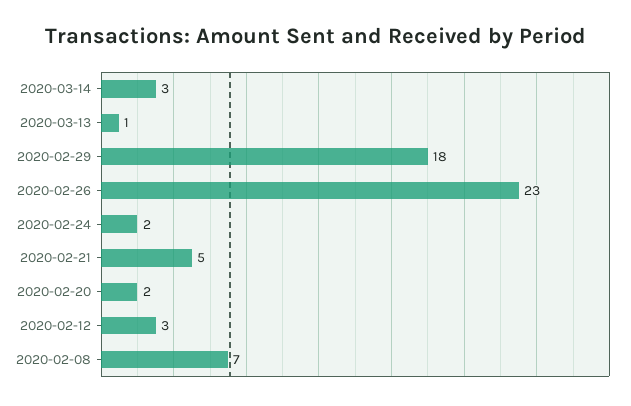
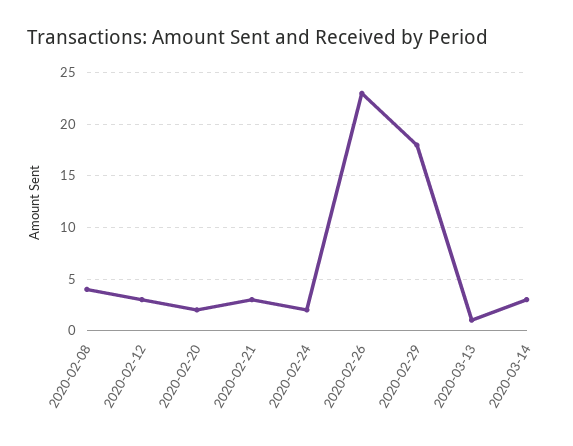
2020-02-21: 5 -> 3
2020-02-08: 7 -> 4

